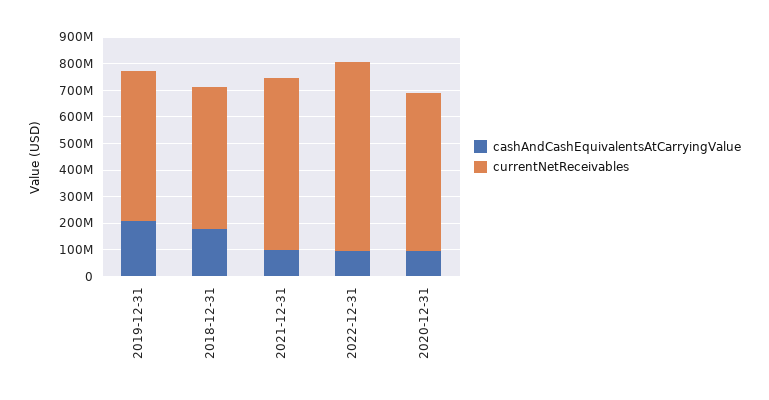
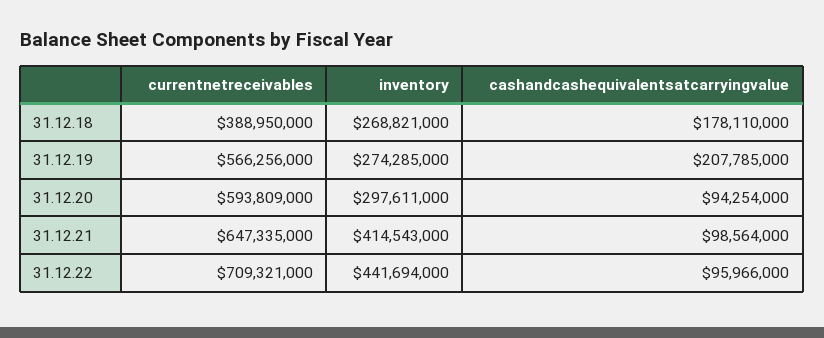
currentNetReceivables, 2018-12-31: 550000000 -> 388950000
inventory, 2018-12-31: none -> 268821000
inventory, 2019-12-31: none -> 274285000
inventory, 2020-12-31: none -> 297611000
inventory, 2021-12-31: none -> 414543000
inventory, 2022-12-31: none -> 441694000

